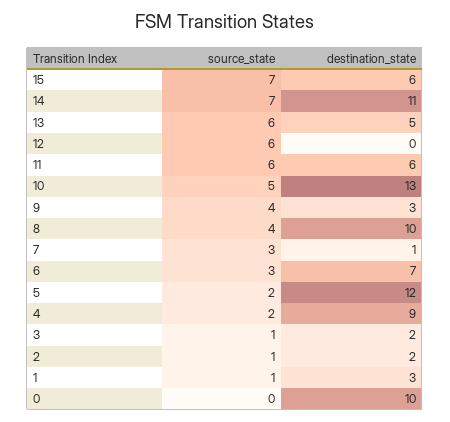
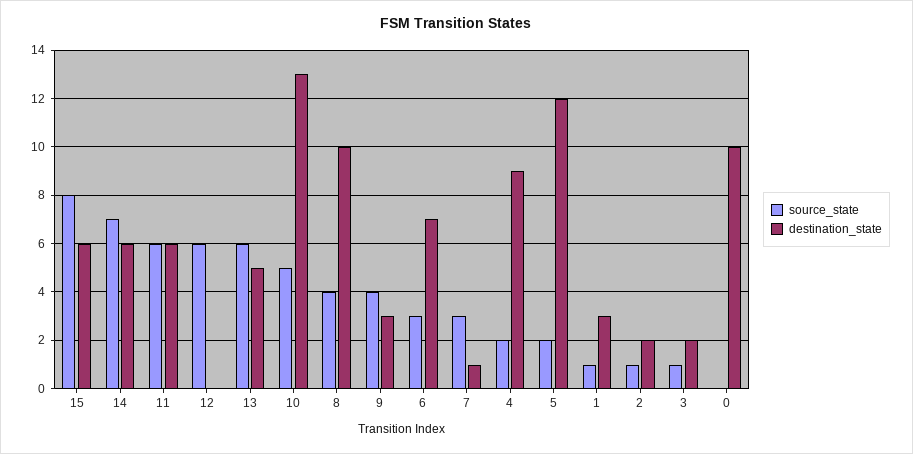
source_state, 15: 7 -> 8
destination_state, 14: 11 -> 6

